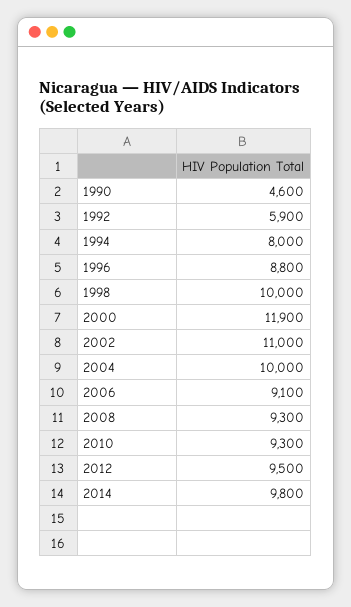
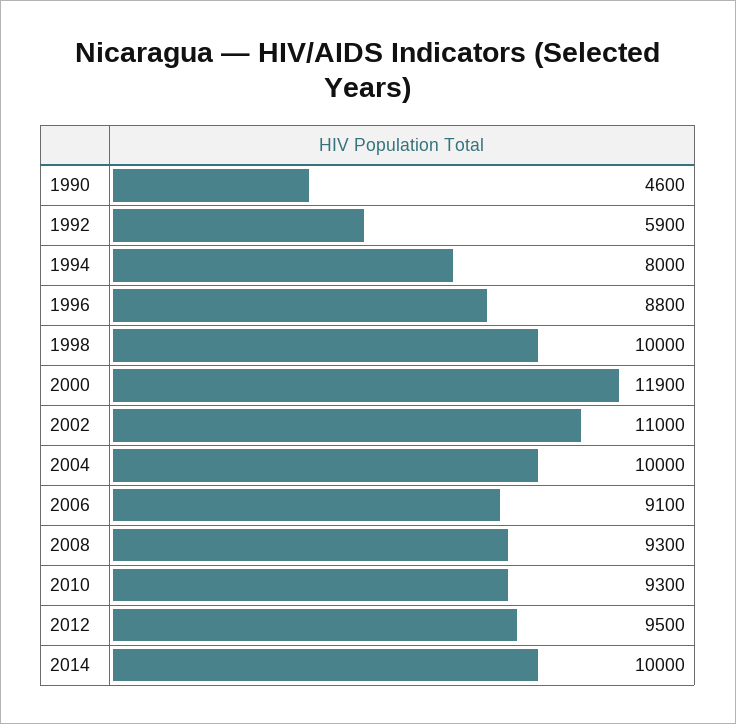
2014: 9800 -> 10000

